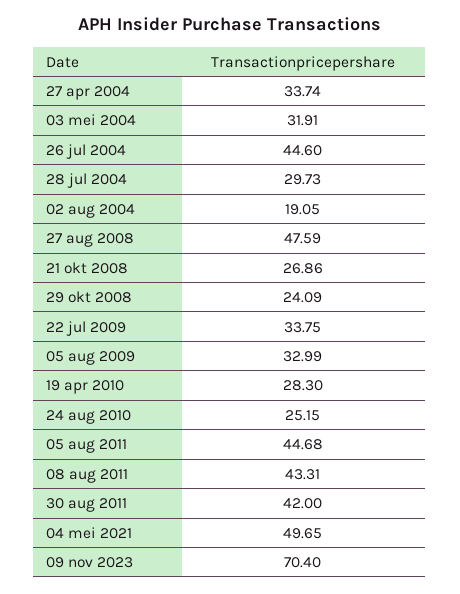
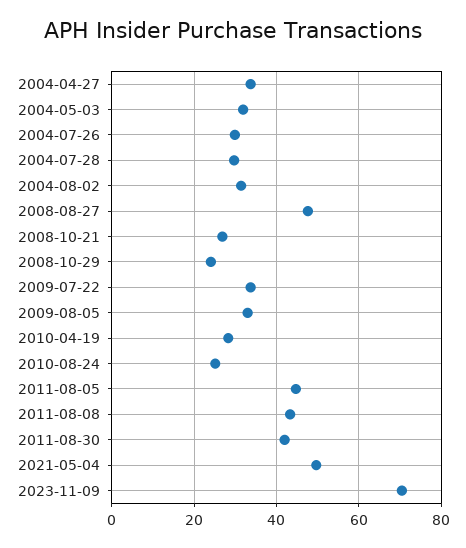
26 jul 2004: 44.6 -> 30
02 aug 2004: 19.05 -> 32

